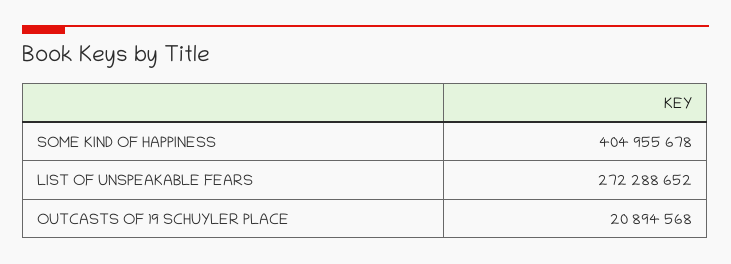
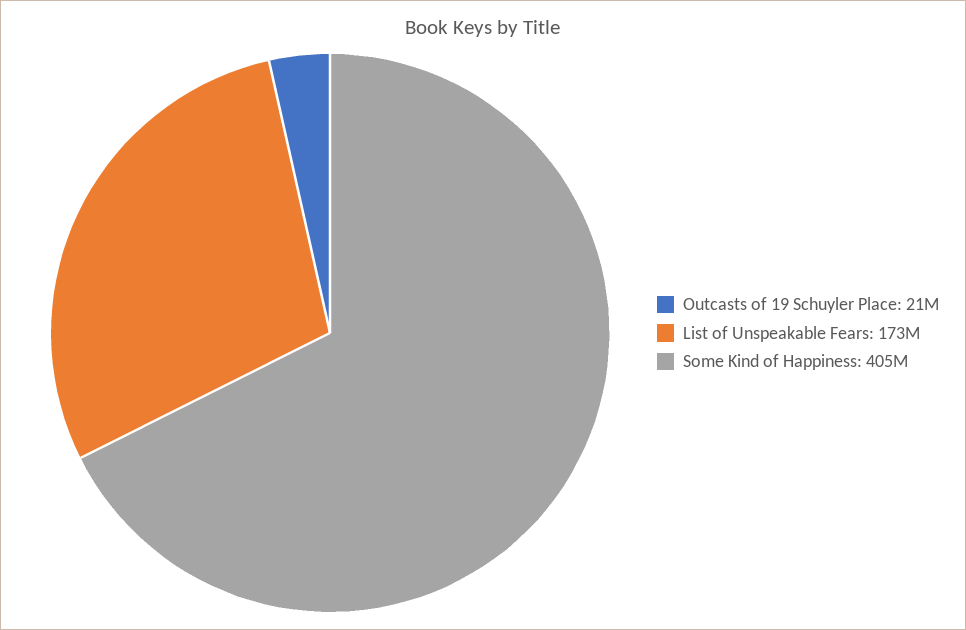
LIST OF UNSPEAKABLE FEARS: 272288652 -> 173000000

